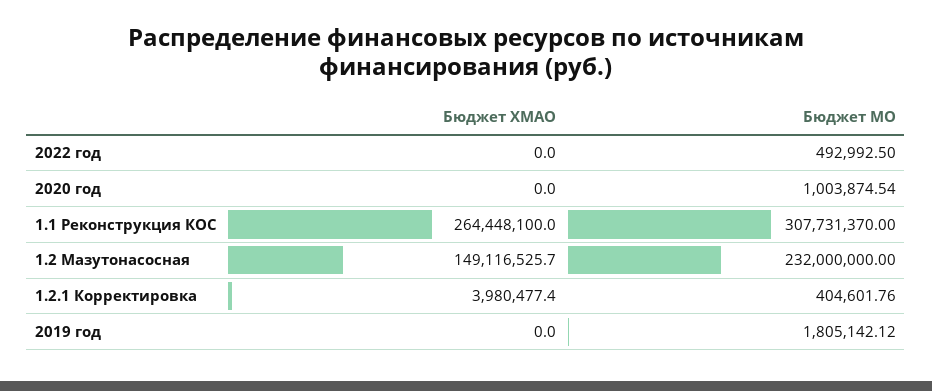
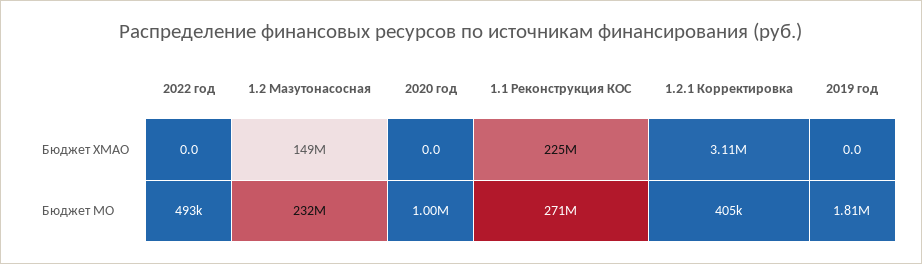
Бюджет ХМАО, 1.1 Реконструкция КОС: 264448100 -> 225000000
Бюджет МО, 1.1 Реконструкция КОС: 307731370 -> 271000000
Бюджет ХМАО, 1.2.1 Корректировка: 3980477.4 -> 3110000

